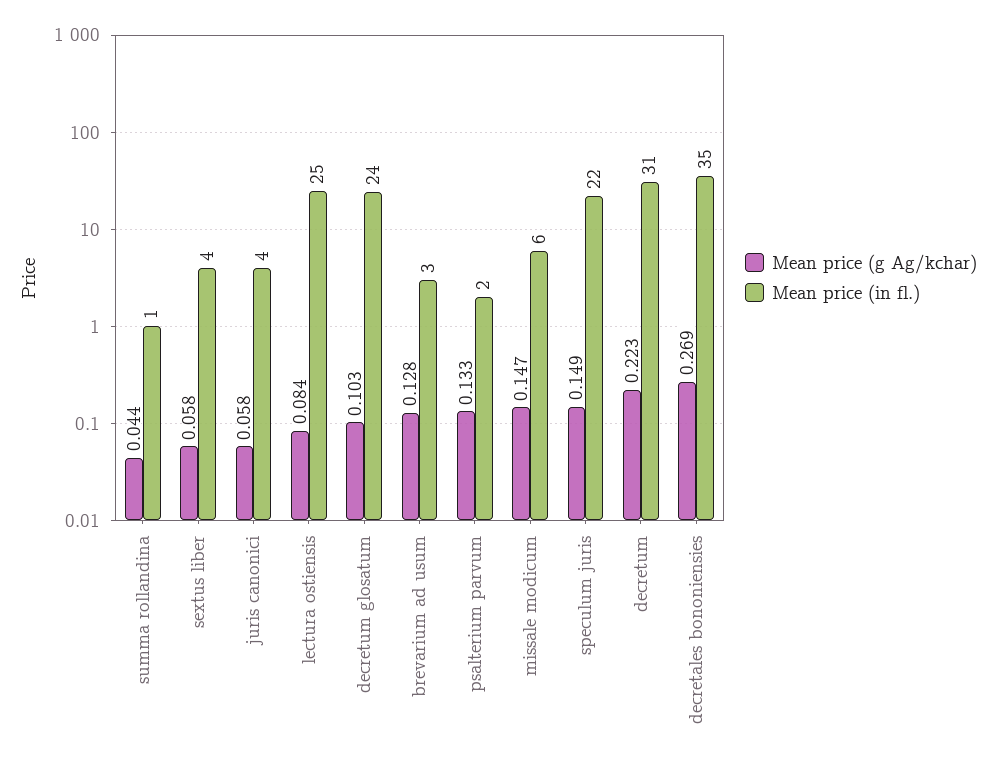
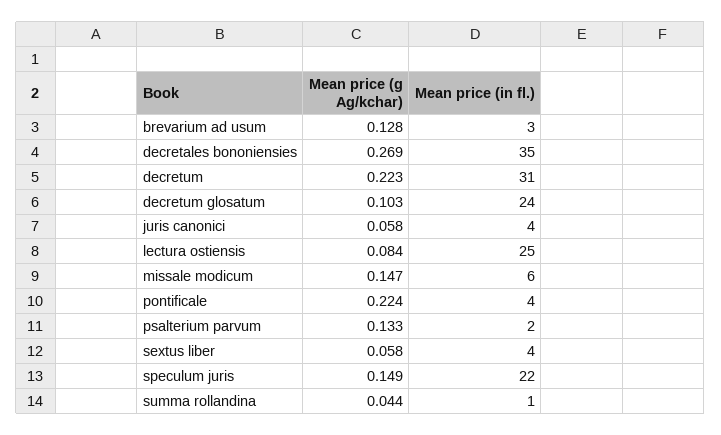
Mean price (g Ag/kchar), pontificale: none -> 0.224
Mean price (in fl.), pontificale: none -> 4

